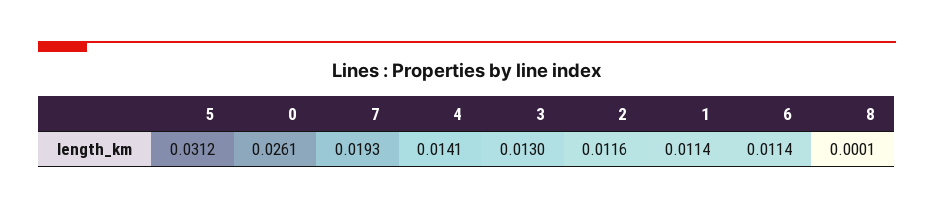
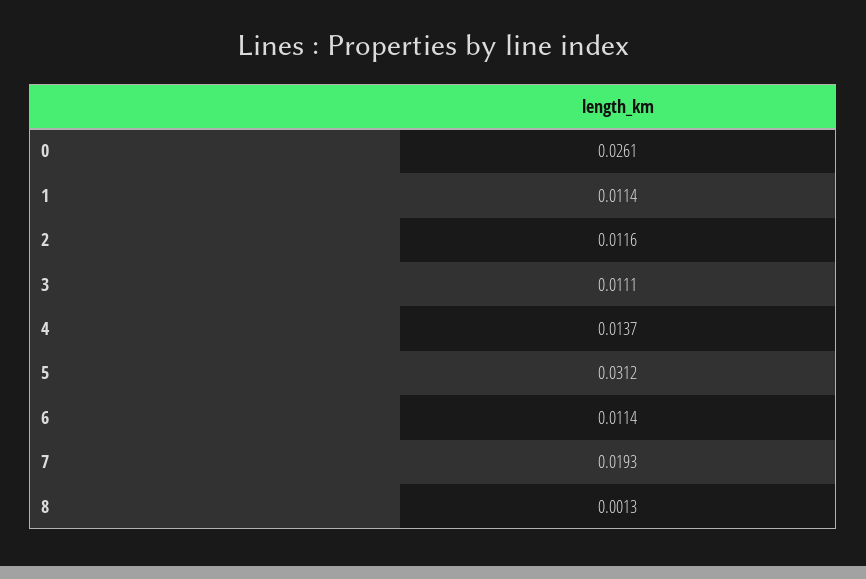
4: 0.0141 -> 0.0137
3: 0.013 -> 0.0111
8: 0.0001 -> 0.0013

